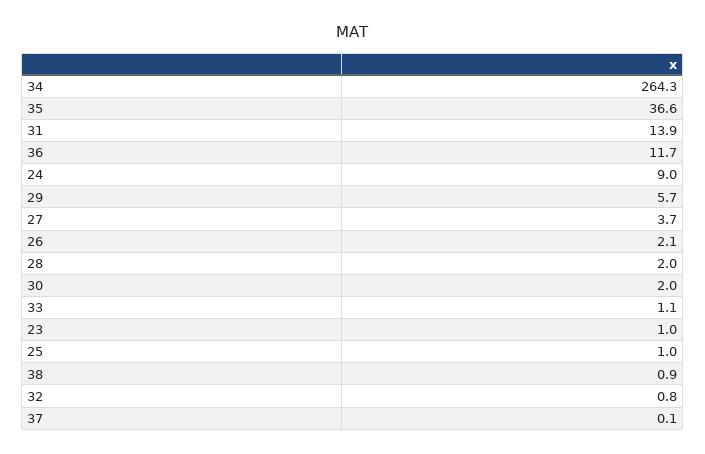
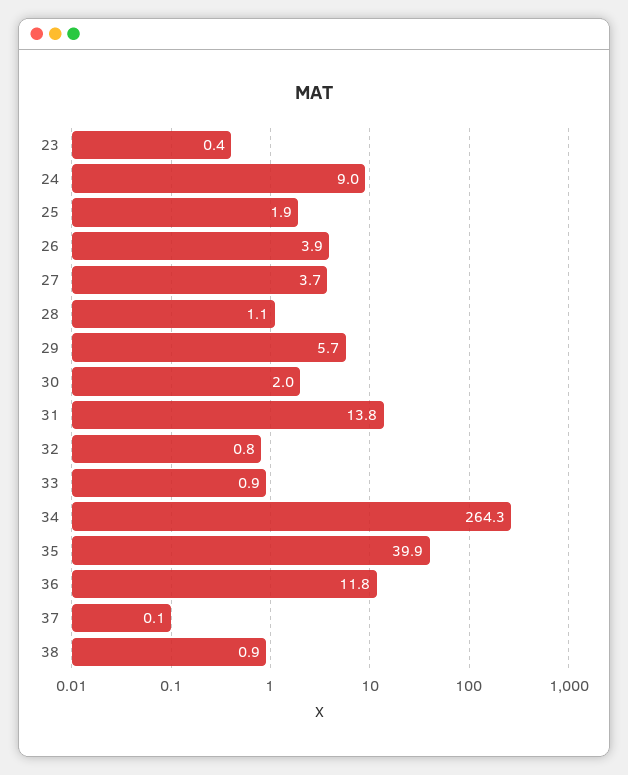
35: 36.6 -> 39.9
31: 13.9 -> 13.8
36: 11.7 -> 11.8
26: 2.1 -> 3.9
28: 2 -> 1.1
33: 1.1 -> 0.9
23: 1 -> 0.4
25: 1 -> 1.9

